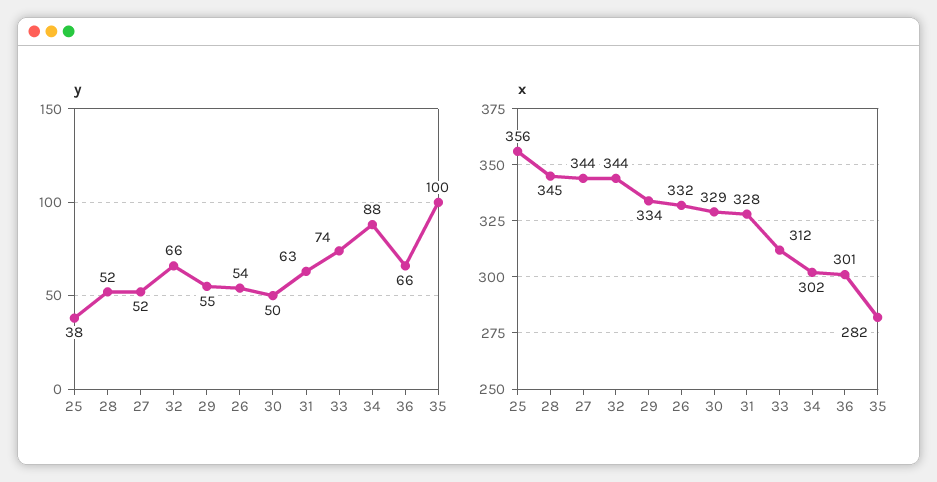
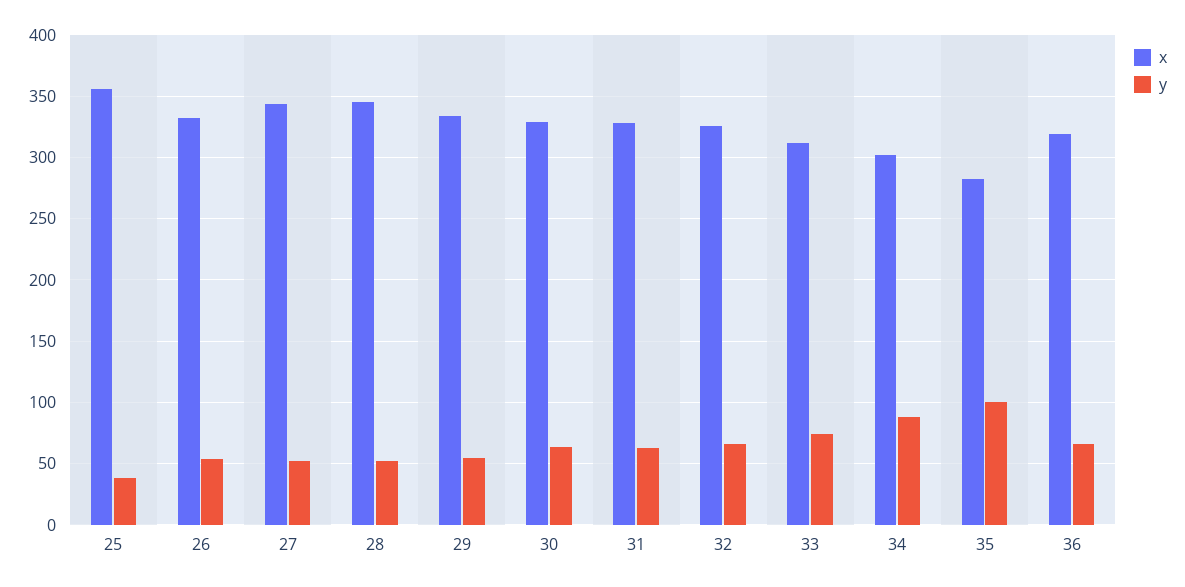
y, 30: 50 -> 65
x, 32: 344 -> 325
x, 36: 301 -> 320

